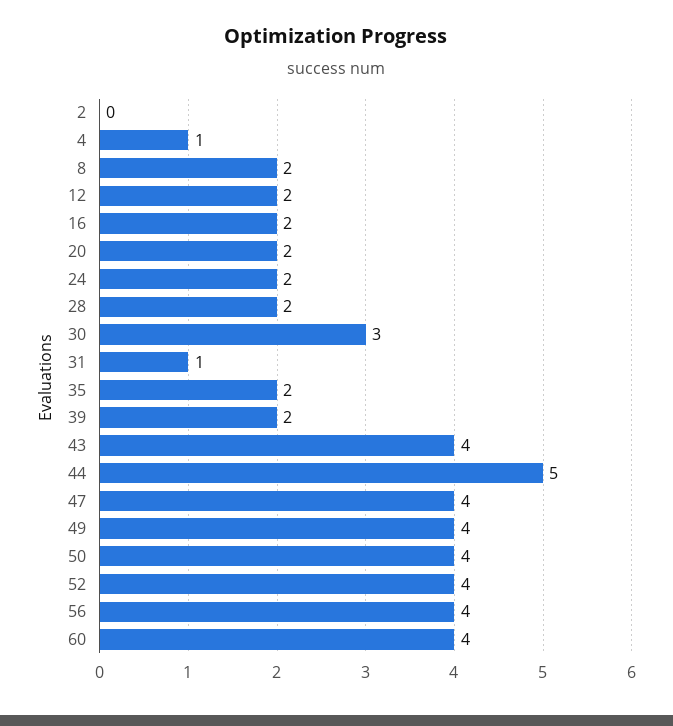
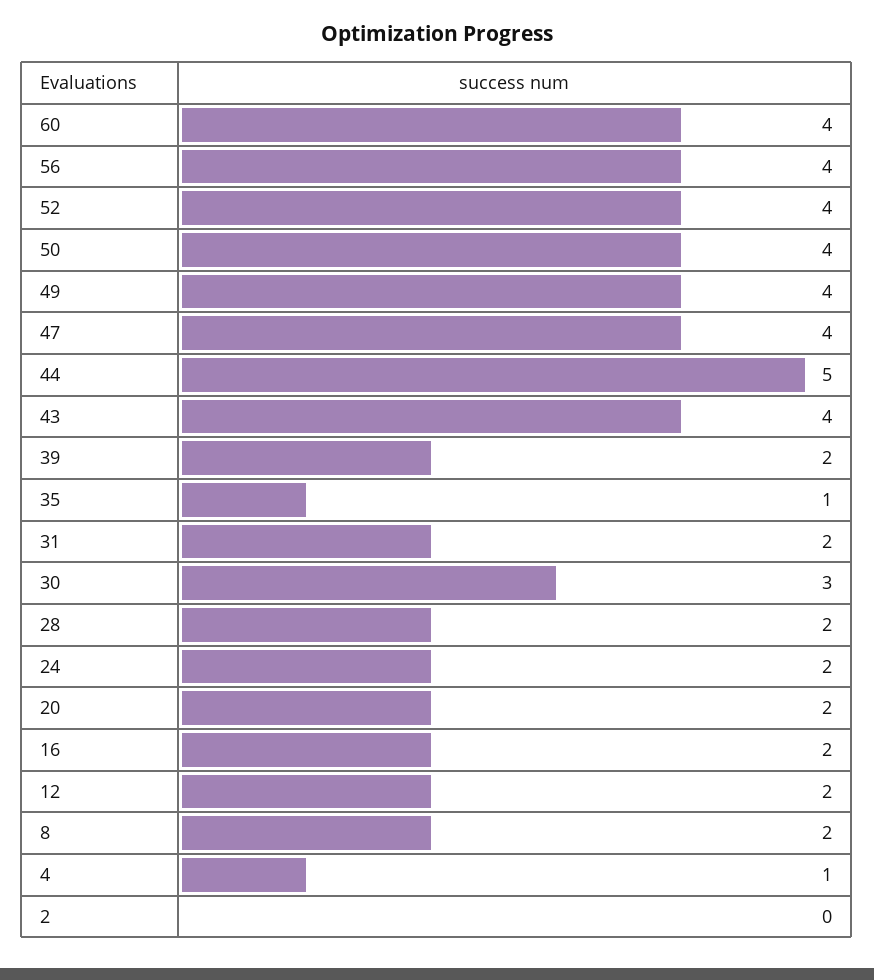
31: 1 -> 2
35: 2 -> 1

